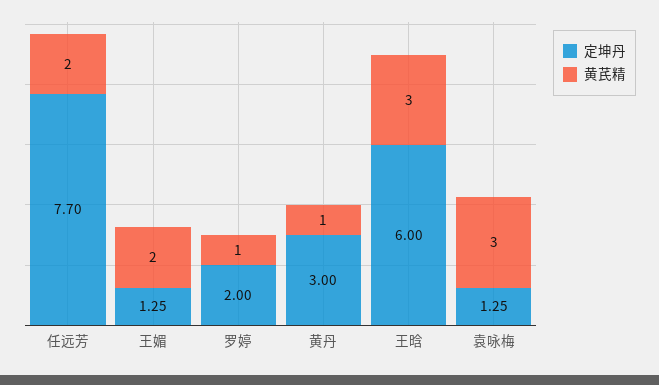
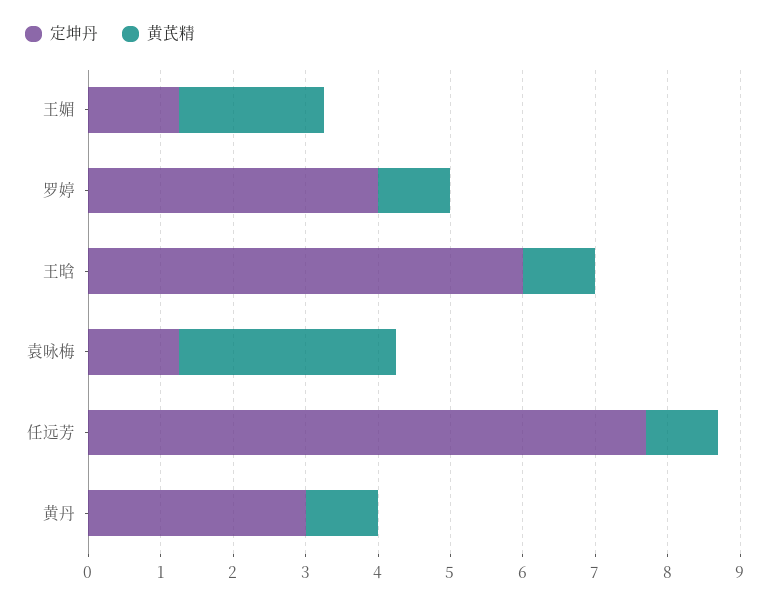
黄芪精, 任远芳: 2 -> 1
定坤丹, 罗婷: 2 -> 4
黄芪精, 王晗: 3 -> 1

